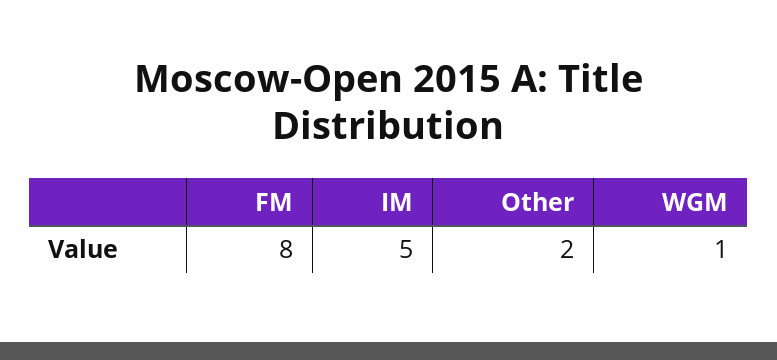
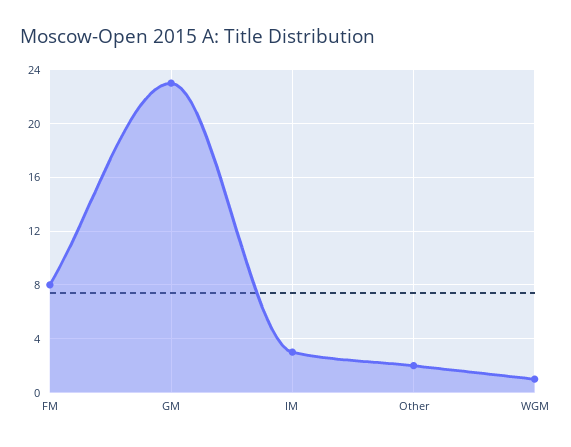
IM: 5 -> 3
GM: none -> 23

